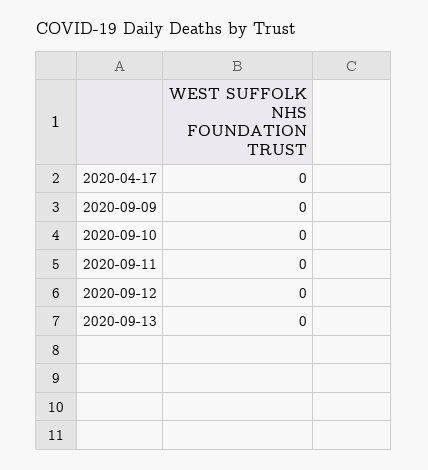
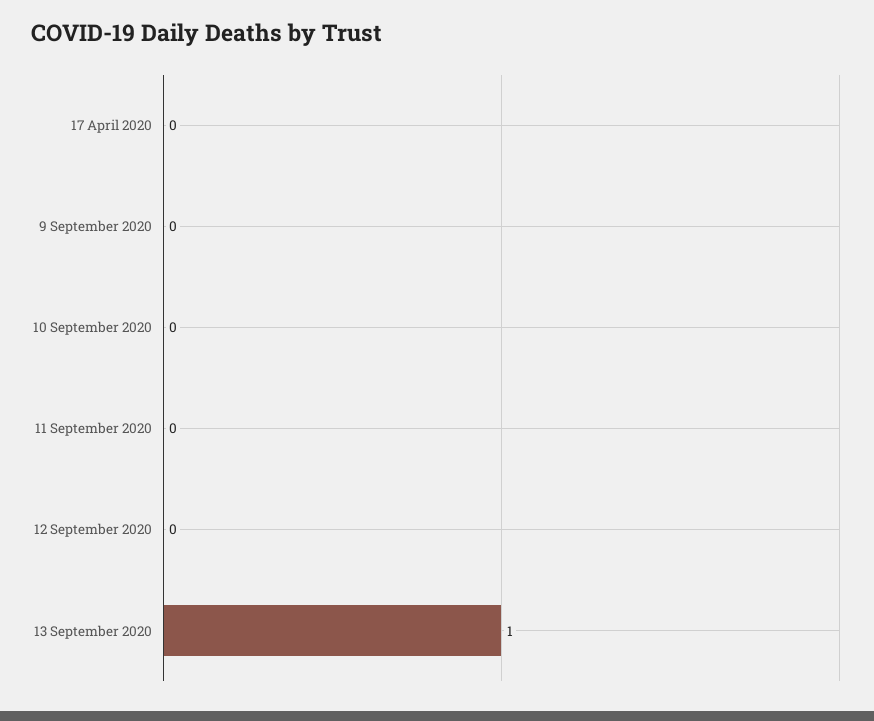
2020-09-13: 0 -> 1

